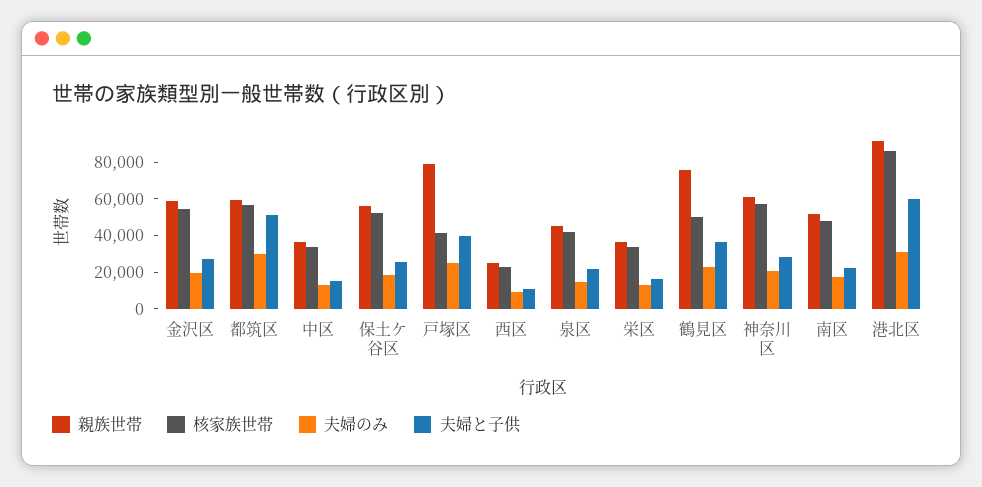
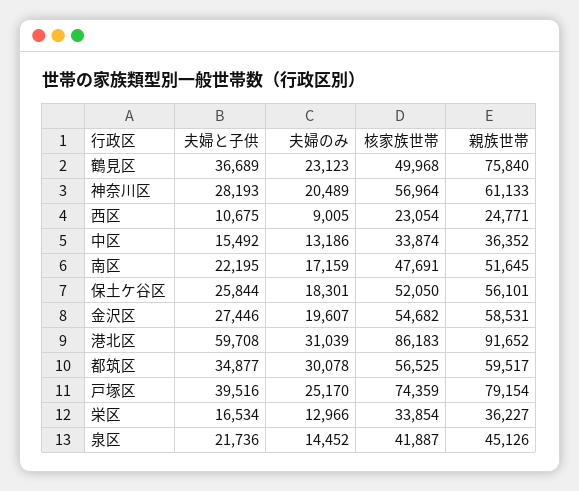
夫婦と子供, 都筑区: 50000 -> 34877
核家族世帯, 戸塚区: 40000 -> 74359

